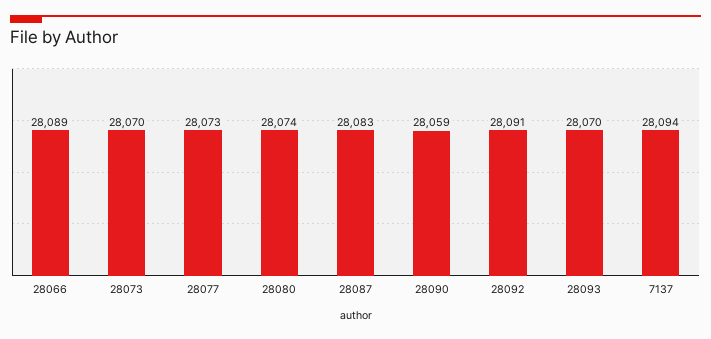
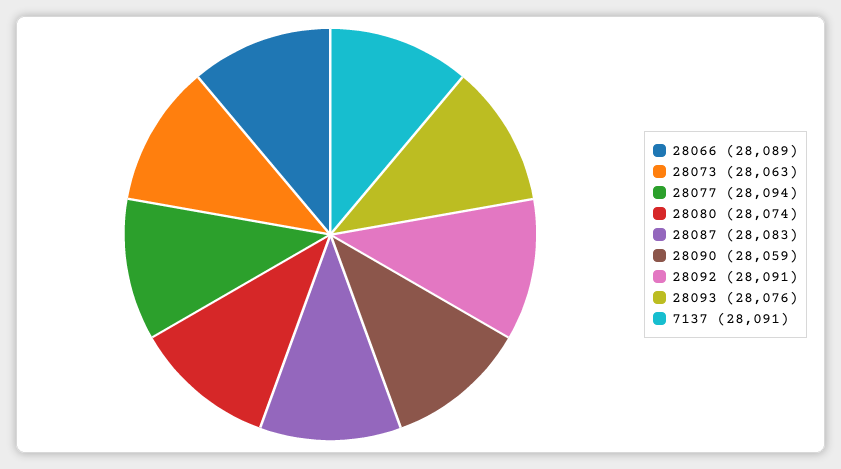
28073: 28070 -> 28063
28077: 28073 -> 28094
28093: 28070 -> 28076
7137: 28094 -> 28091

